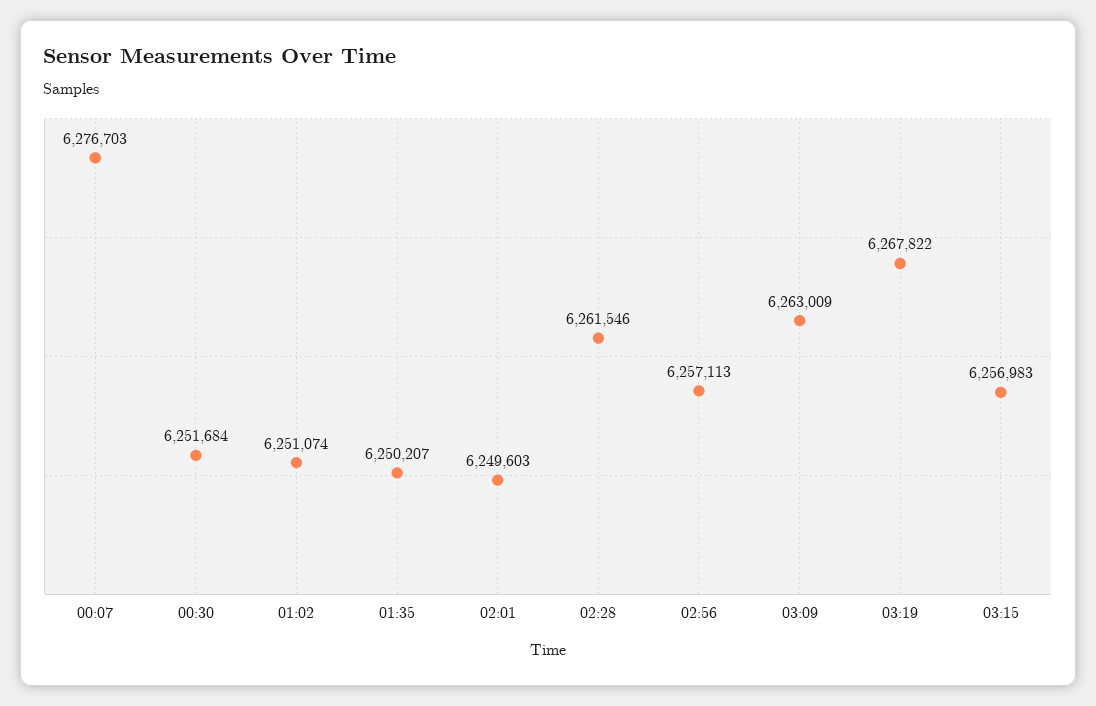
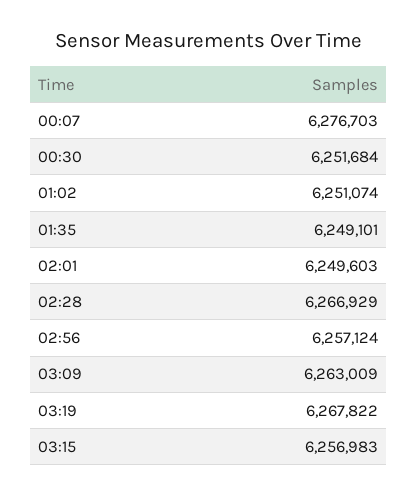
01:35: 6250207 -> 6249101
02:28: 6261546 -> 6266929
02:56: 6257113 -> 6257124

